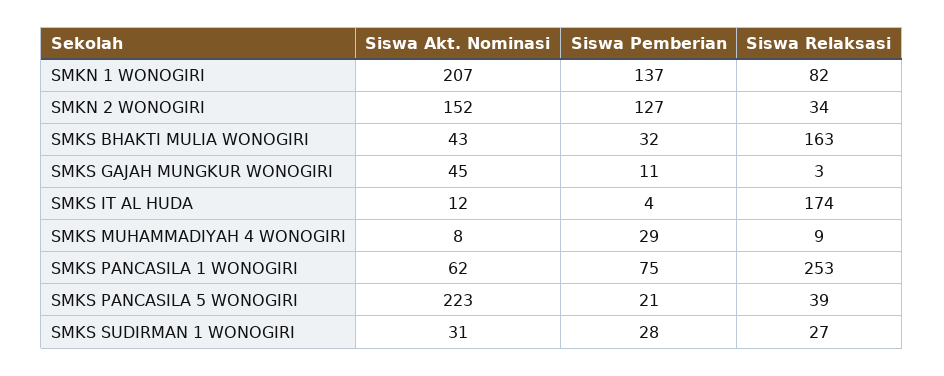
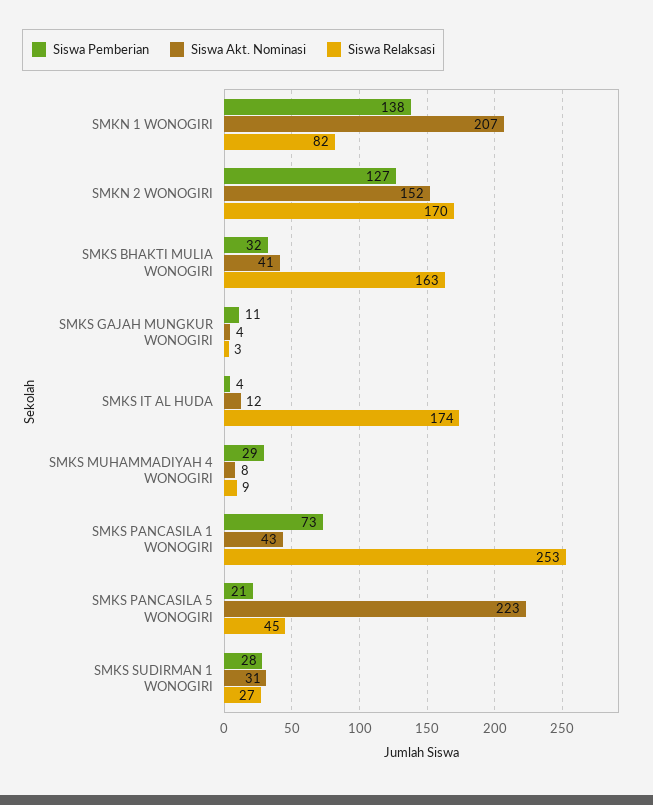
Siswa Pemberian, SMKN 1 WONOGIRI: 137 -> 138
Siswa Relaksasi, SMKN 2 WONOGIRI: 34 -> 170
Siswa Akt. Nominasi, SMKS BHAKTI MULIA WONOGIRI: 43 -> 41
Siswa Akt. Nominasi, SMKS GAJAH MUNGKUR WONOGIRI: 45 -> 4
Siswa Akt. Nominasi, SMKS PANCASILA 1 WONOGIRI: 62 -> 43
Siswa Pemberian, SMKS PANCASILA 1 WONOGIRI: 75 -> 73
Siswa Relaksasi, SMKS PANCASILA 5 WONOGIRI: 39 -> 45

